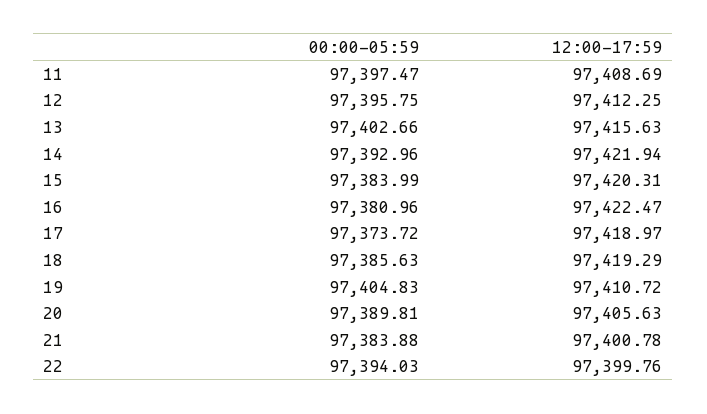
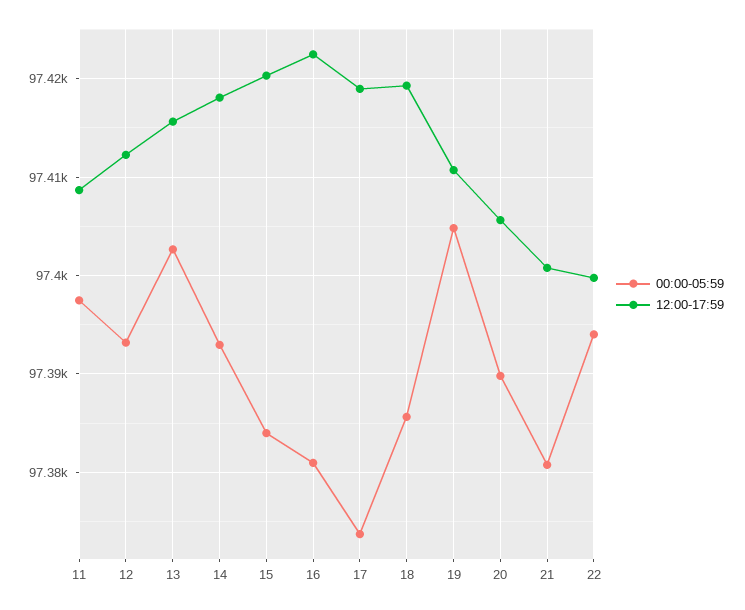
00:00-05:59, 12: 97395.75 -> 97393
12:00-17:59, 14: 97421.94 -> 97418
00:00-05:59, 21: 97383.88 -> 97381

